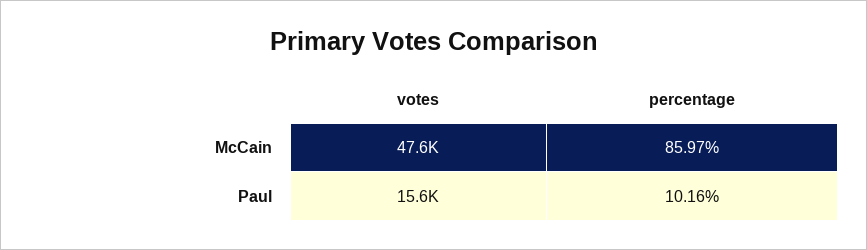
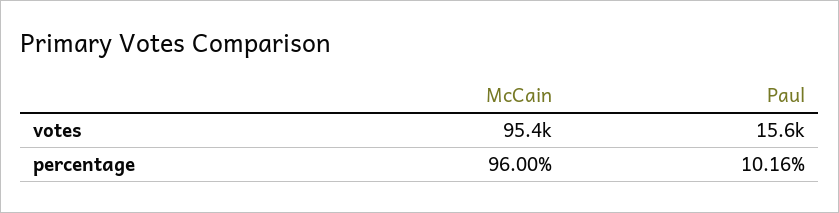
votes, McCain: 47600 -> 95400
percentage, McCain: 85.97 -> 96

